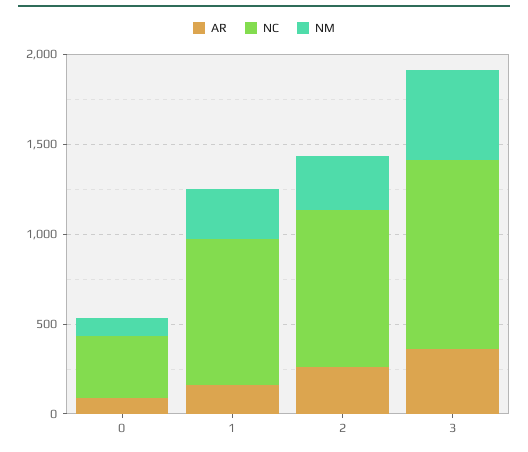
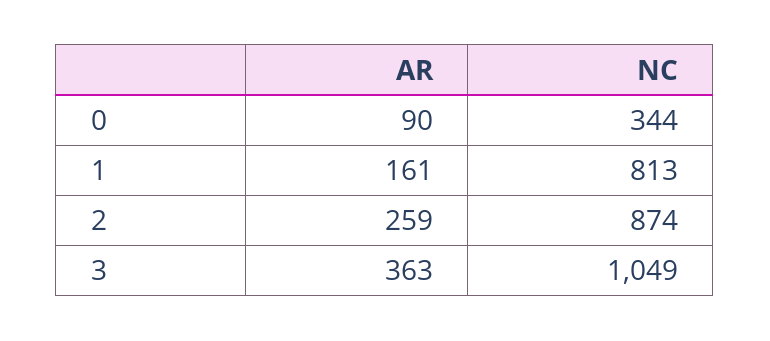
NM, 0: 100 -> none
NM, 1: 300 -> none
NM, 2: 300 -> none
NM, 3: 500 -> none

